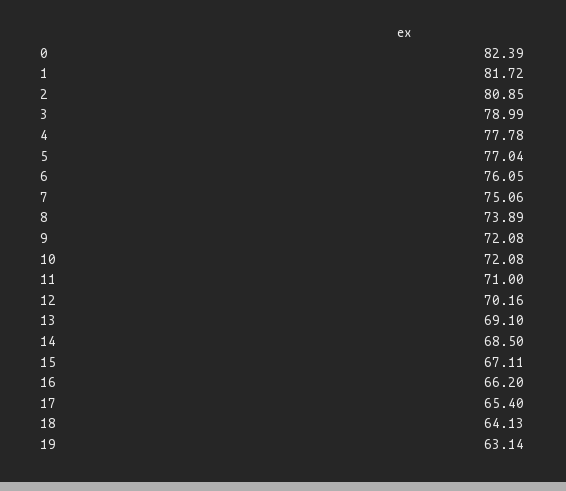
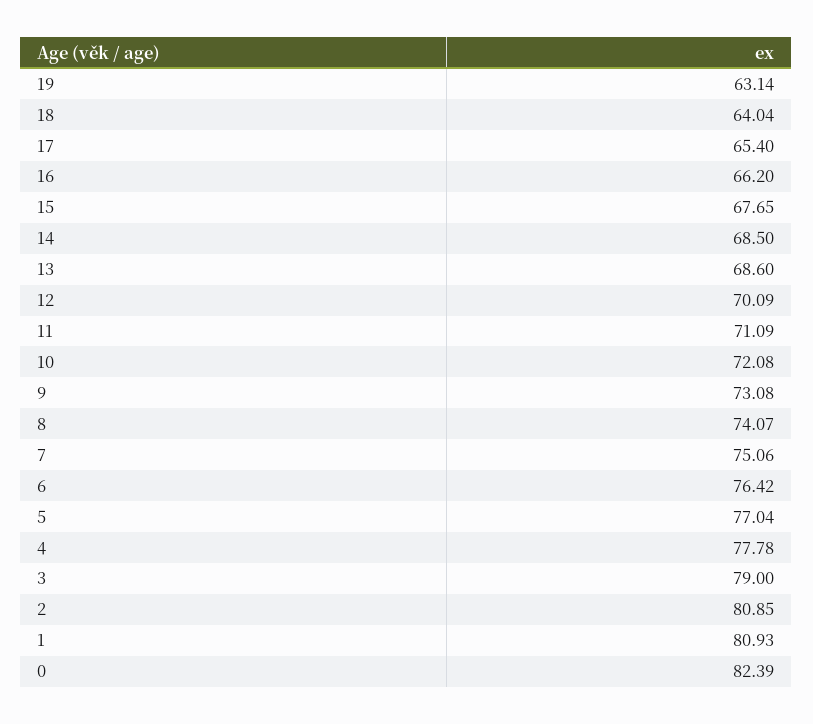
1: 81.72 -> 80.93
3: 78.99 -> 79
6: 76.05 -> 76.42
8: 73.89 -> 74.07
9: 72.08 -> 73.08
11: 71 -> 71.09
12: 70.16 -> 70.09
13: 69.1 -> 68.6
15: 67.11 -> 67.65
18: 64.13 -> 64.04

